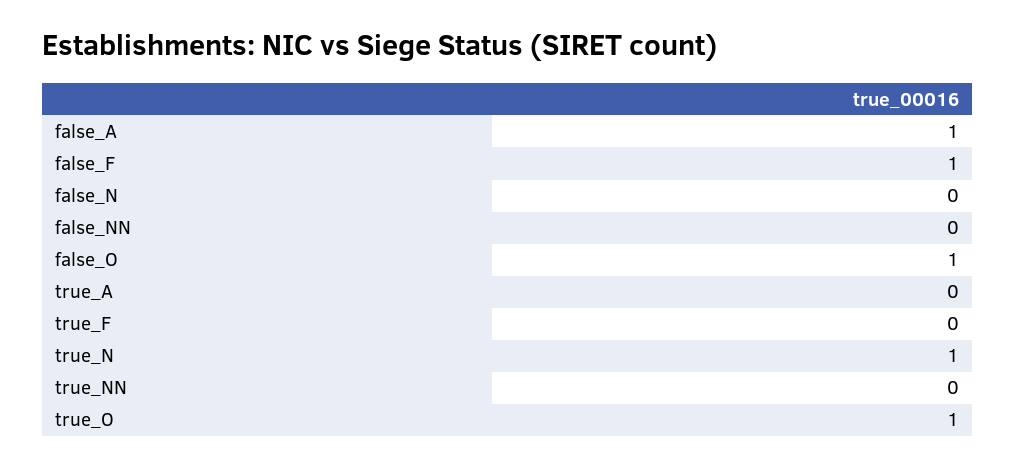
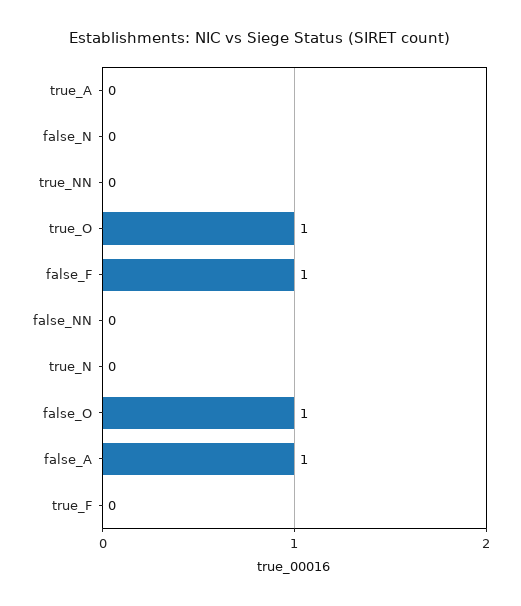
true_N: 1 -> 0

